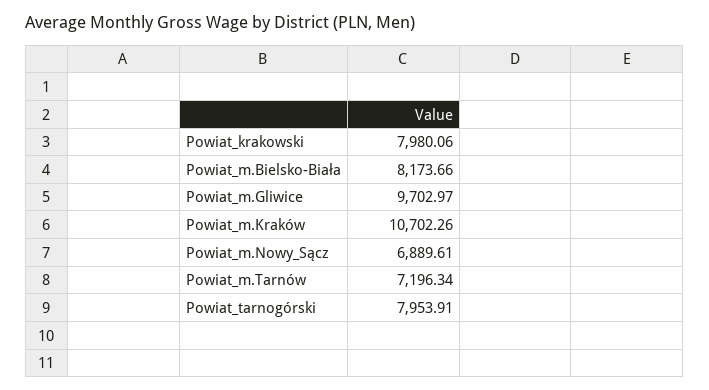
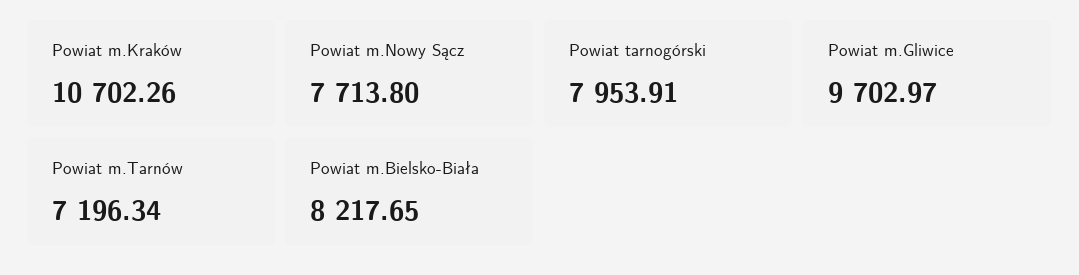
Powiat_krakowski: 7980.06 -> none
Powiat_m.Bielsko-Biała: 8173.66 -> 8217.65
Powiat_m.Nowy_Sącz: 6889.61 -> 7713.8

